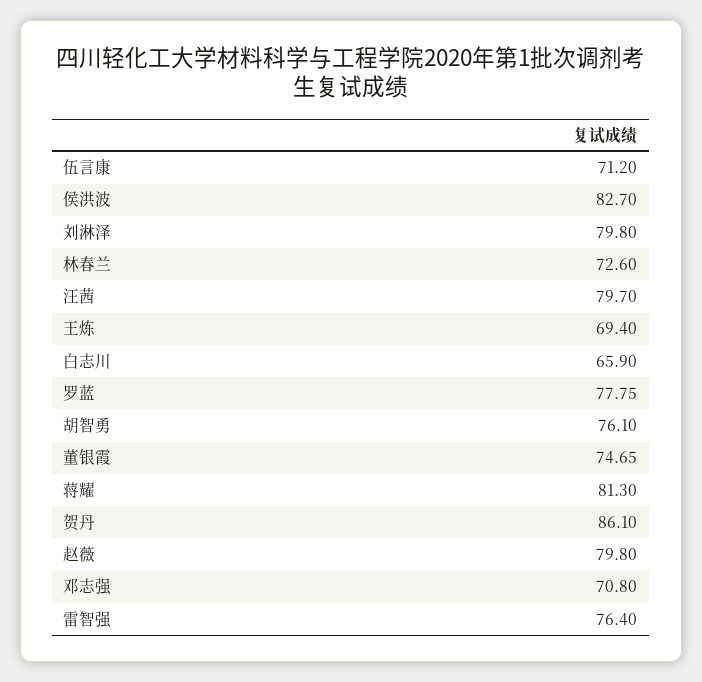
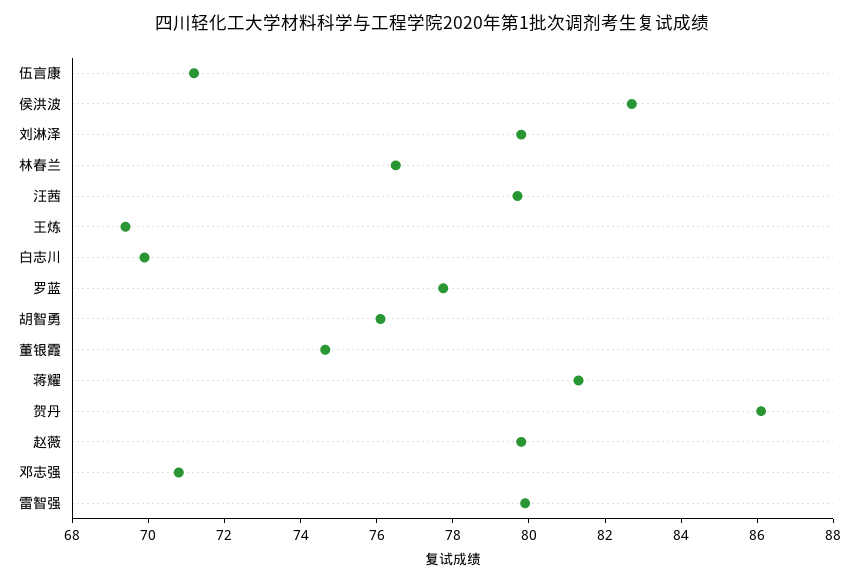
林春兰: 72.6 -> 76.5
白志川: 65.9 -> 70
雷智强: 76.4 -> 80

